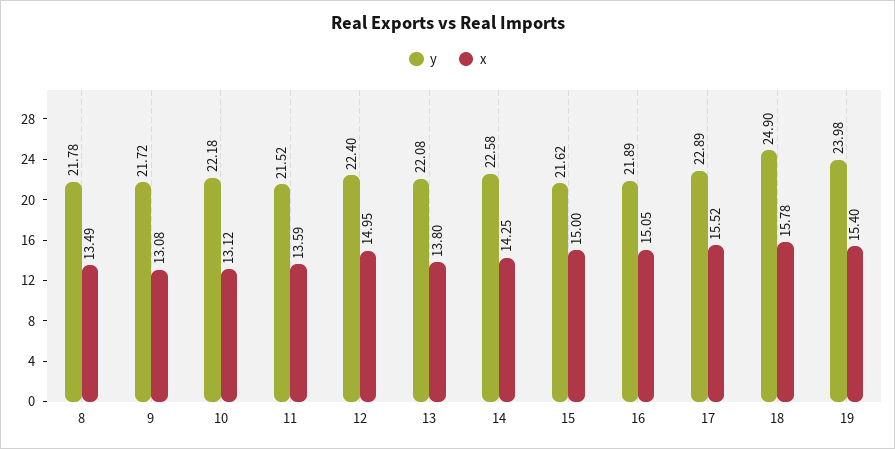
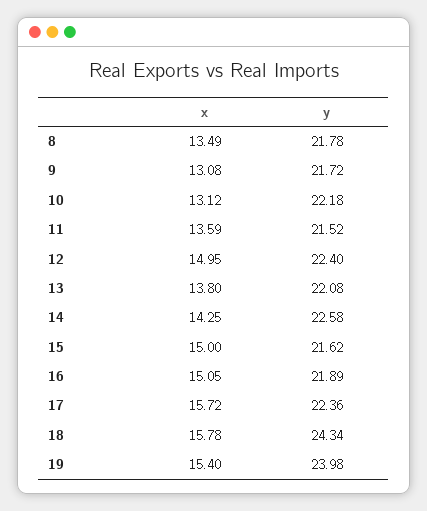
y, 17: 22.89 -> 22.36
x, 17: 15.52 -> 15.72
y, 18: 24.9 -> 24.34

